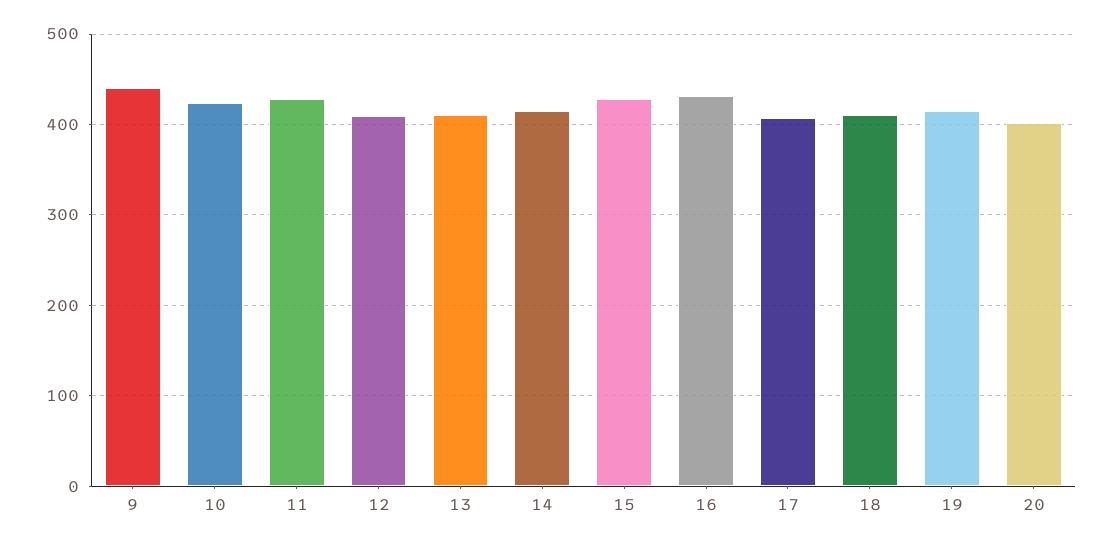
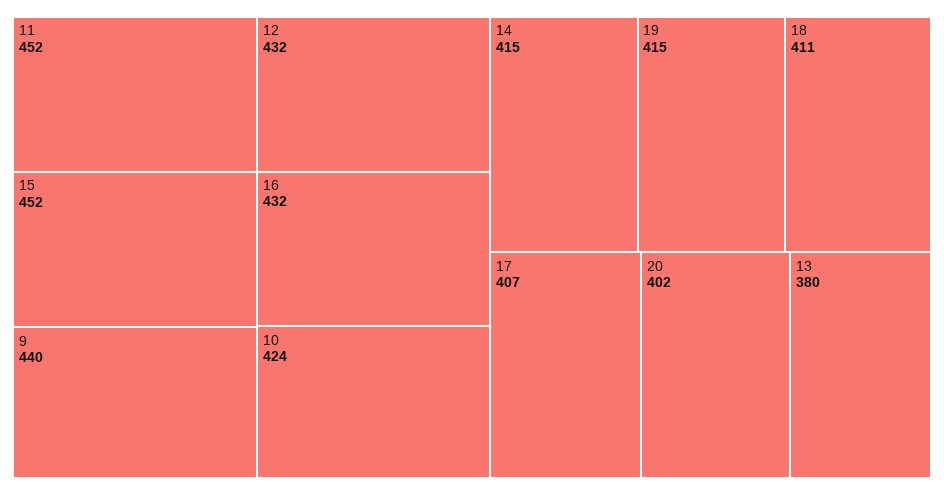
11: 430 -> 452
12: 410 -> 432
13: 410 -> 380
15: 430 -> 452

